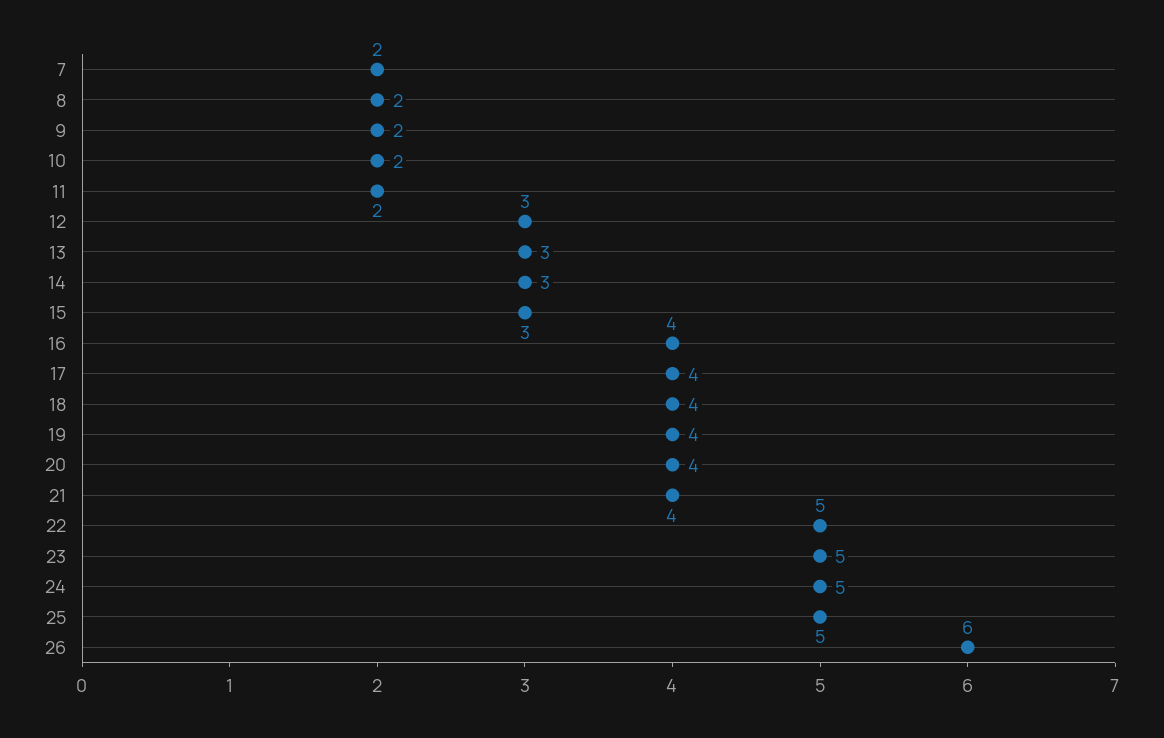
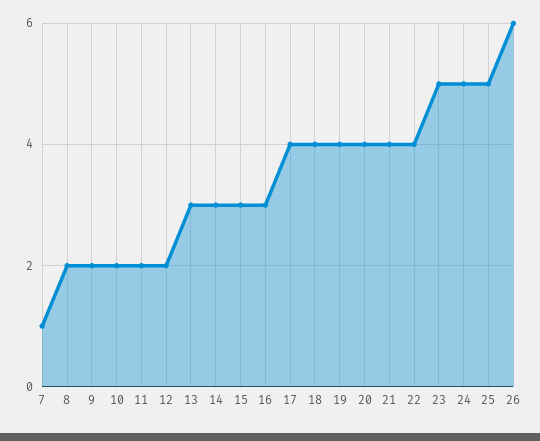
7: 2 -> 1
12: 3 -> 2
16: 4 -> 3
22: 5 -> 4

